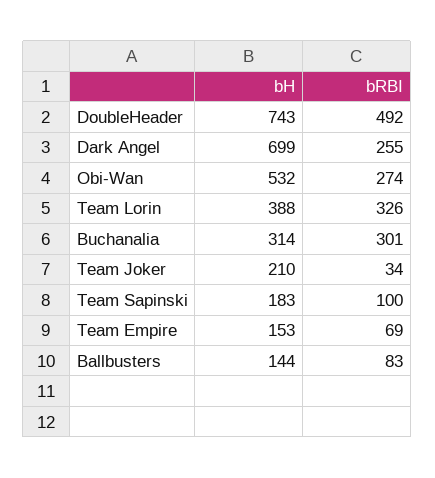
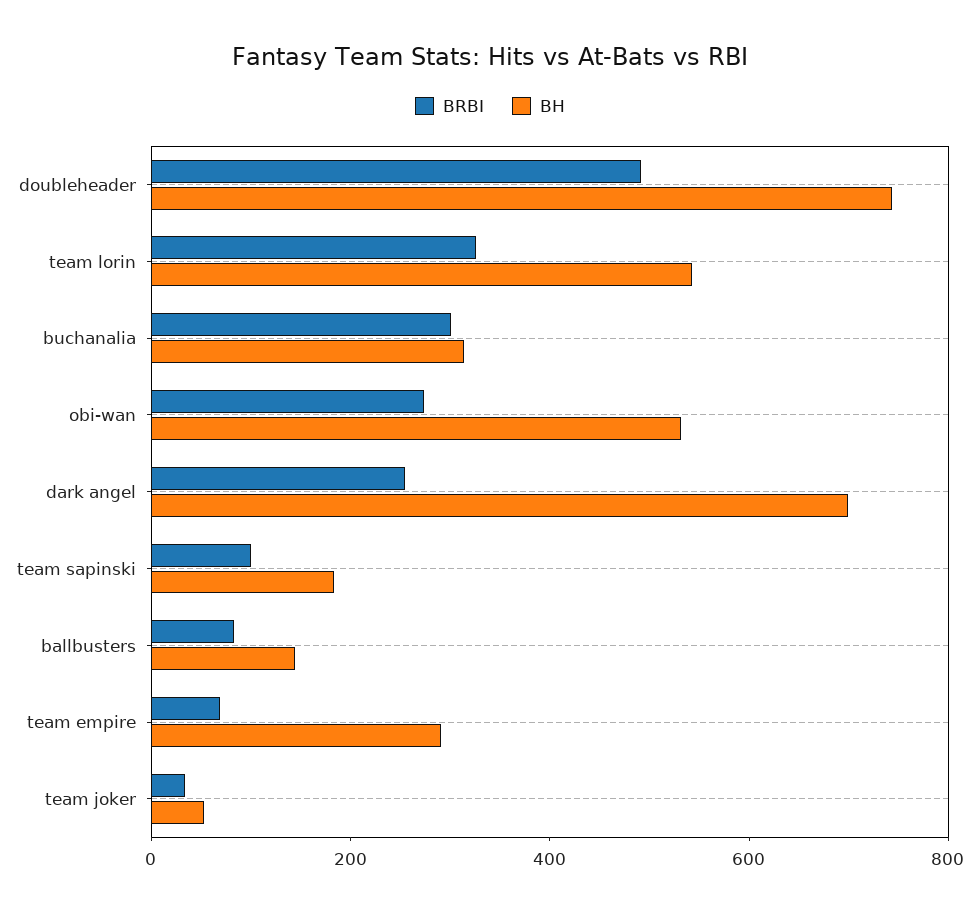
bH, Team Lorin: 388 -> 550
bH, Team Joker: 210 -> 50
bH, Team Empire: 153 -> 300

